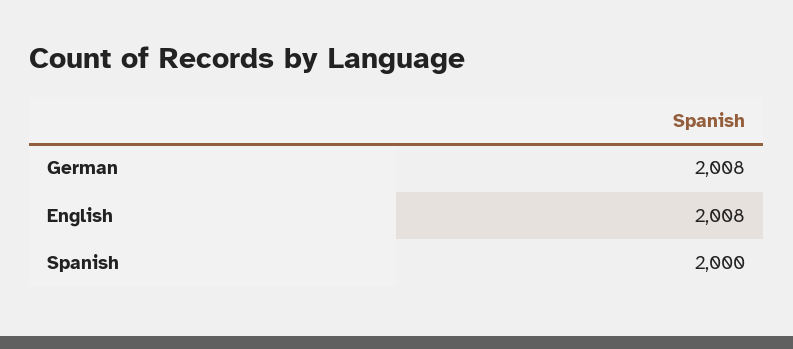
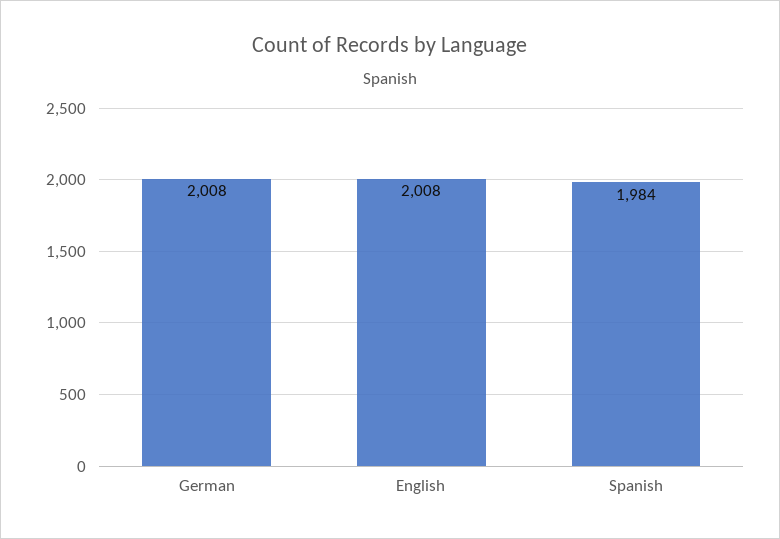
Spanish: 2000 -> 1984

